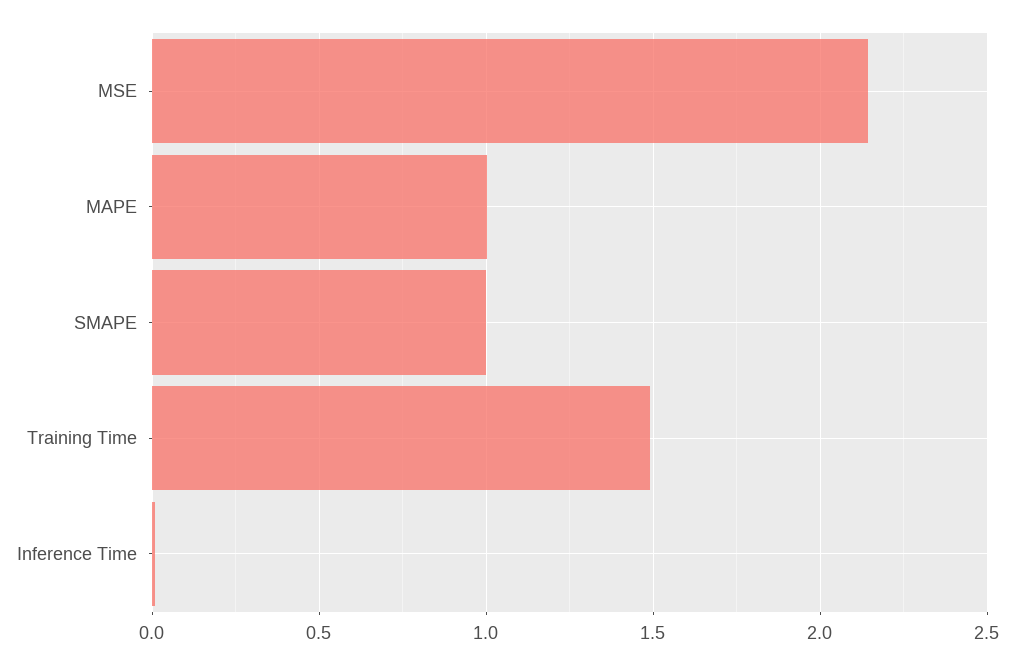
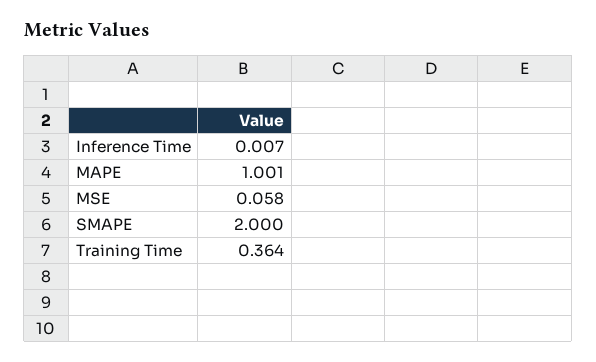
MSE: 2.15 -> 0.058
SMAPE: 1 -> 2
Training Time: 1.5 -> 0.364

